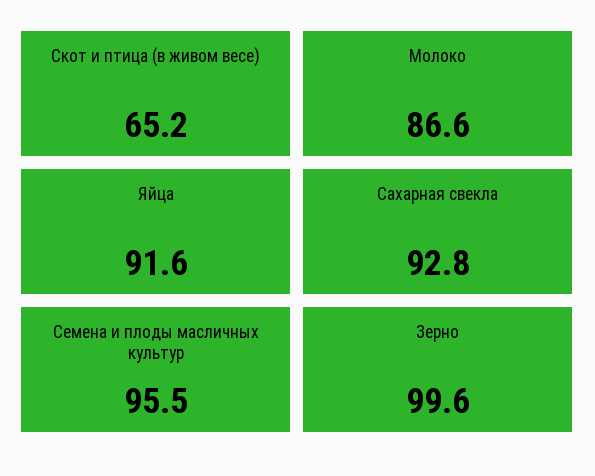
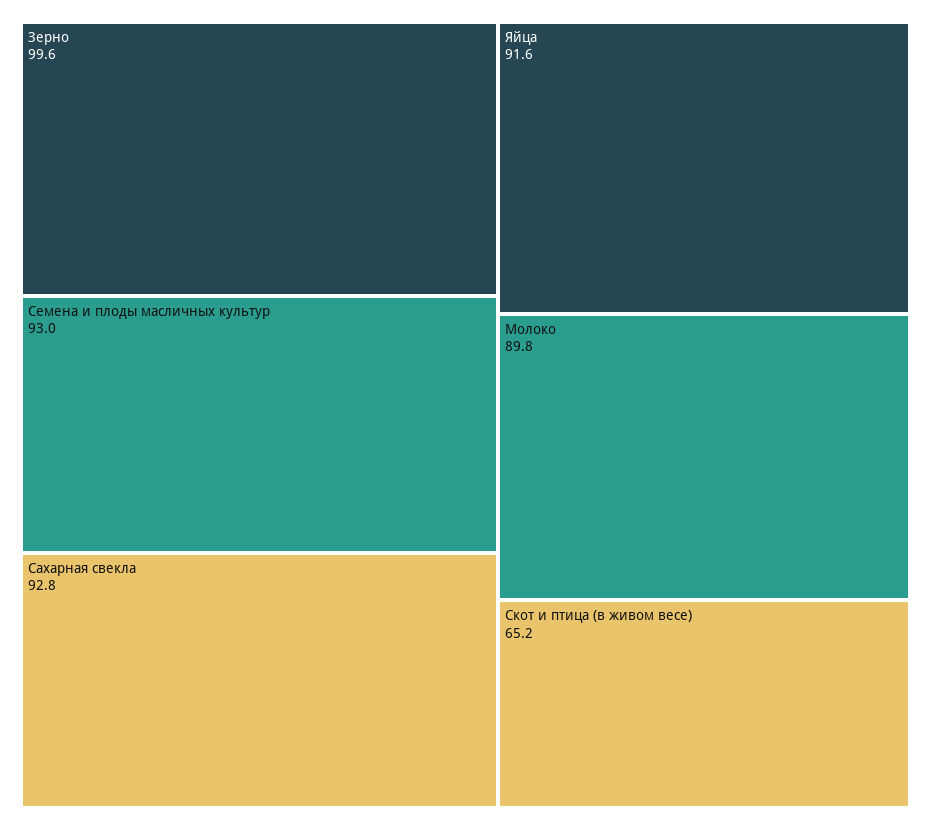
Молоко: 86.6 -> 89.8
Семена и плоды масличных культур: 95.5 -> 93

